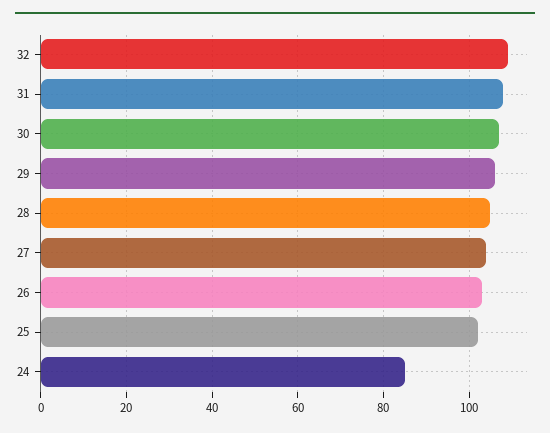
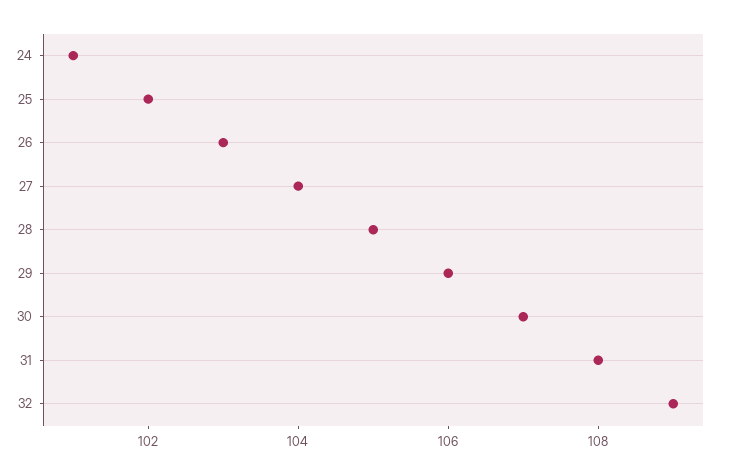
24: 85 -> 101

